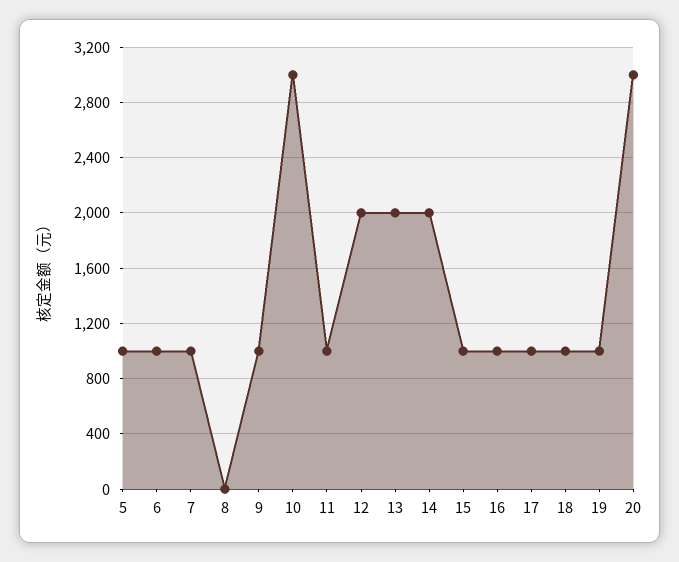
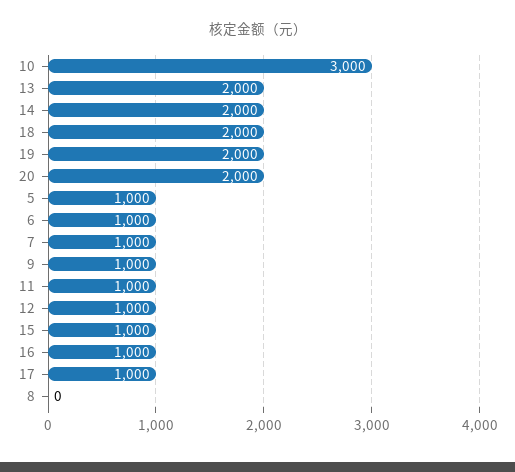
12: 2000 -> 1000
18: 1000 -> 2000
19: 1000 -> 2000
20: 3000 -> 2000

